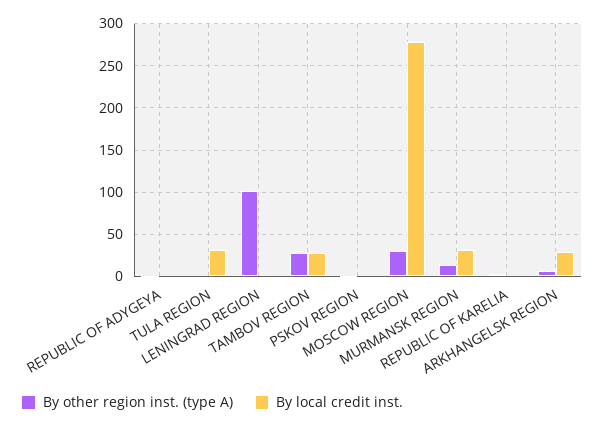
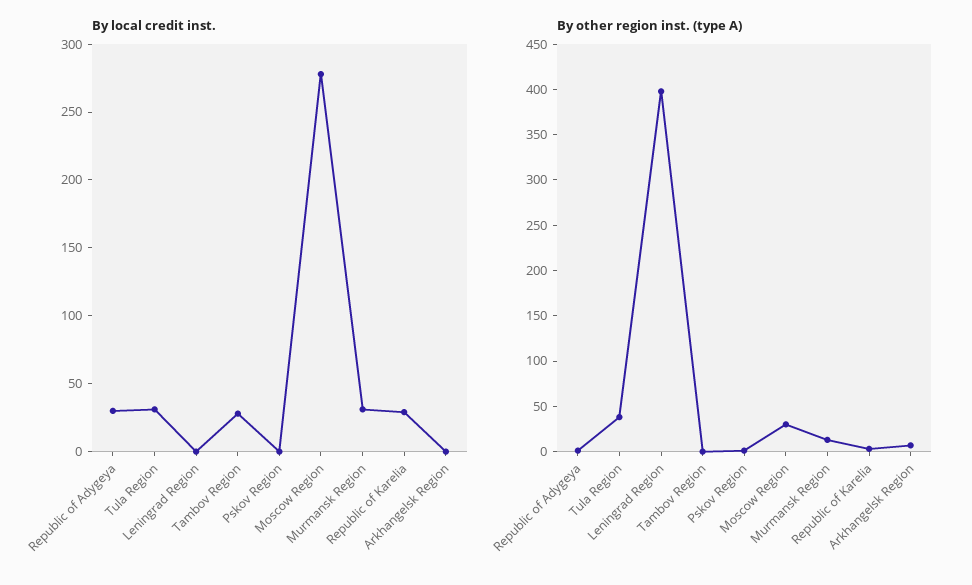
By local credit inst., REPUBLIC OF ADYGEYA: 0 -> 30
By other region inst. (type A), TULA REGION: 0 -> 40
By other region inst. (type A), LENINGRAD REGION: 100 -> 400
By other region inst. (type A), TAMBOV REGION: 30 -> 0
By local credit inst., REPUBLIC OF KARELIA: 0 -> 30
By local credit inst., ARKHANGELSK REGION: 30 -> 0

